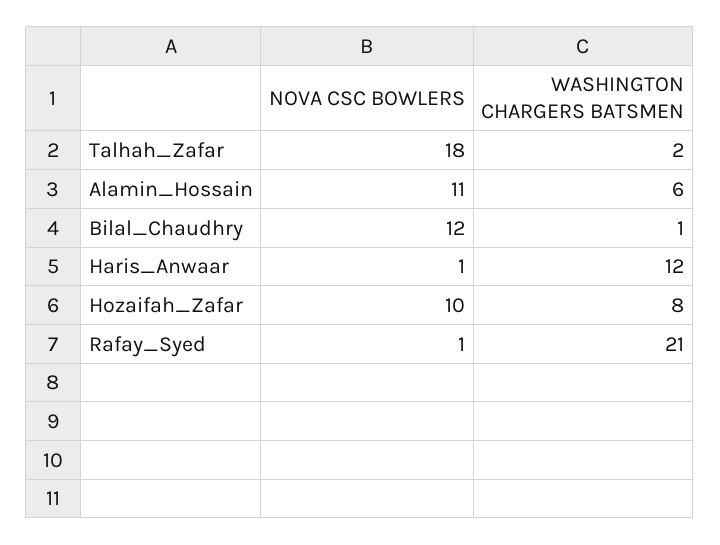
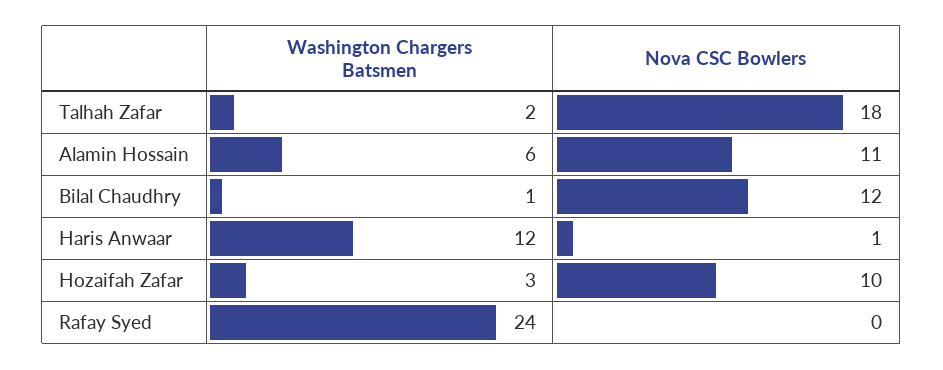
WASHINGTON CHARGERS BATSMEN, Hozaifah_Zafar: 8 -> 3
NOVA CSC BOWLERS, Rafay_Syed: 1 -> 0
WASHINGTON CHARGERS BATSMEN, Rafay_Syed: 21 -> 24

